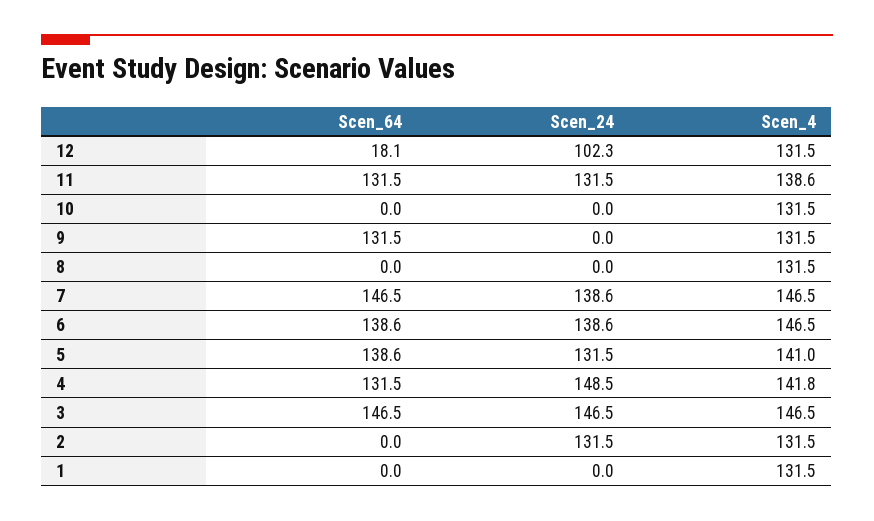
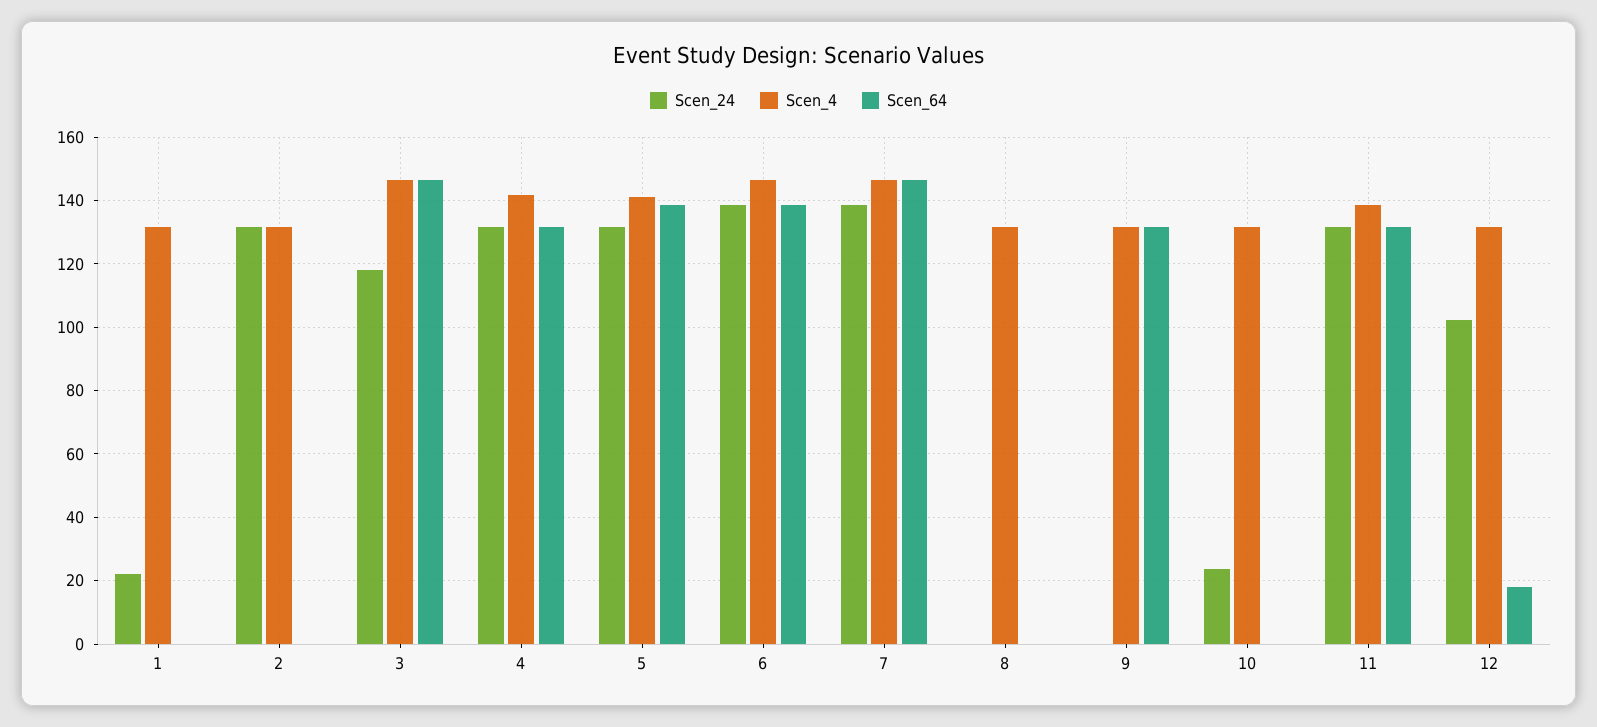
Scen_24, 10: 0 -> 24
Scen_24, 4: 148.5 -> 132
Scen_24, 3: 146.5 -> 118
Scen_24, 1: 0 -> 22

